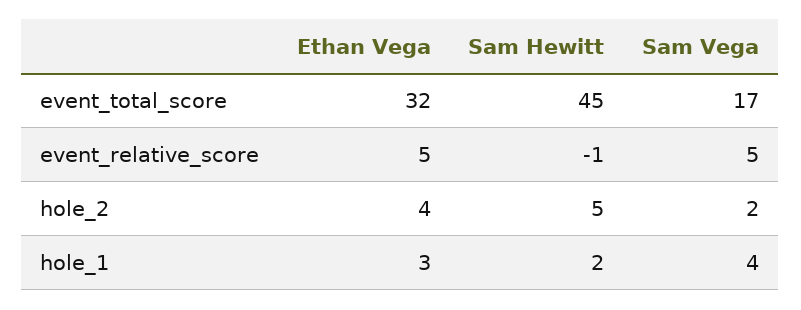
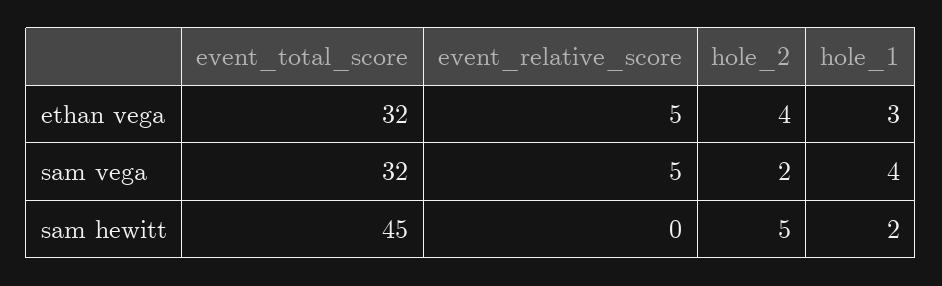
Sam Vega, event_total_score: 17 -> 32
Sam Hewitt, event_relative_score: -1 -> 0

